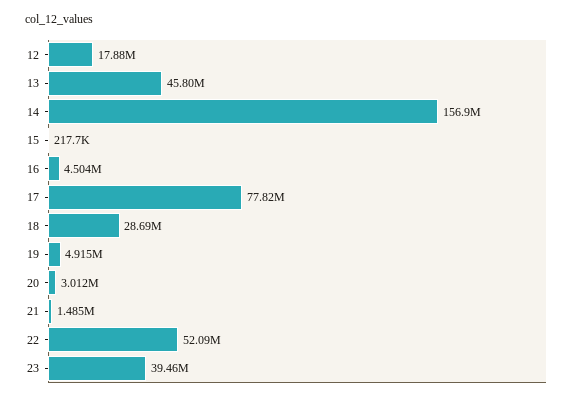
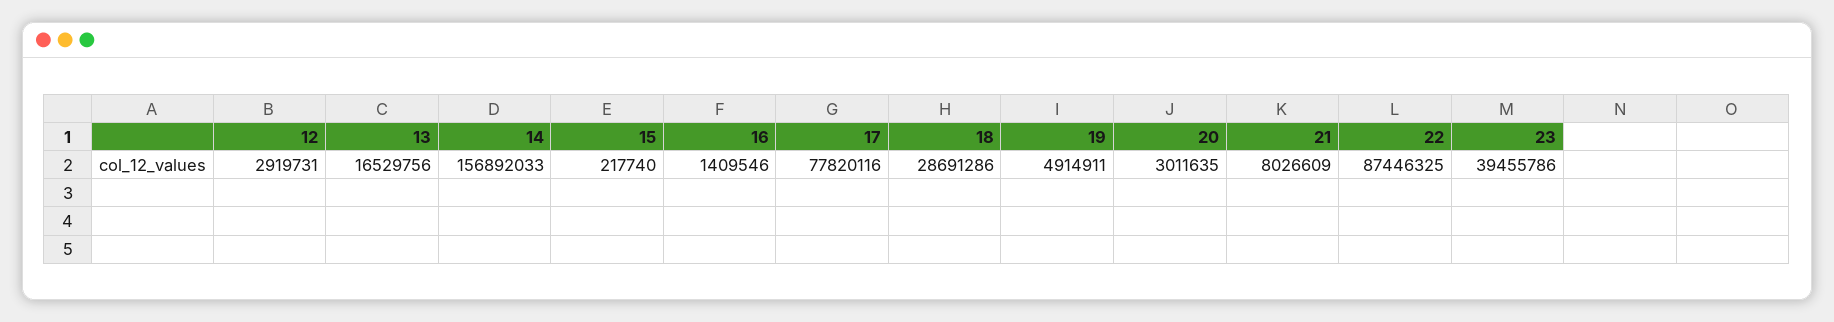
12: 17880000 -> 2919731
13: 45800000 -> 16529756
16: 4504000 -> 1409546
21: 1485000 -> 8026609
22: 52090000 -> 87446325

